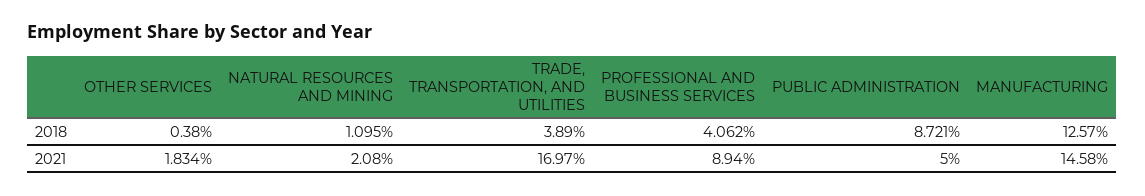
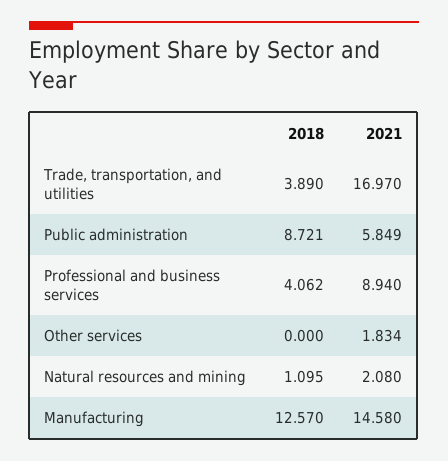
OTHER SERVICES, 2018: 0.38 -> 0
PUBLIC ADMINISTRATION, 2021: 5 -> 5.849

